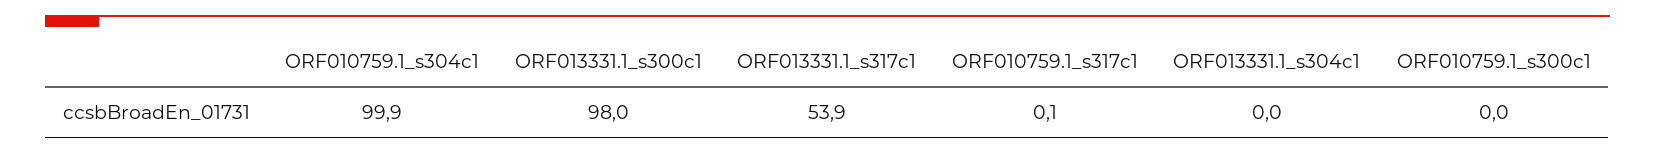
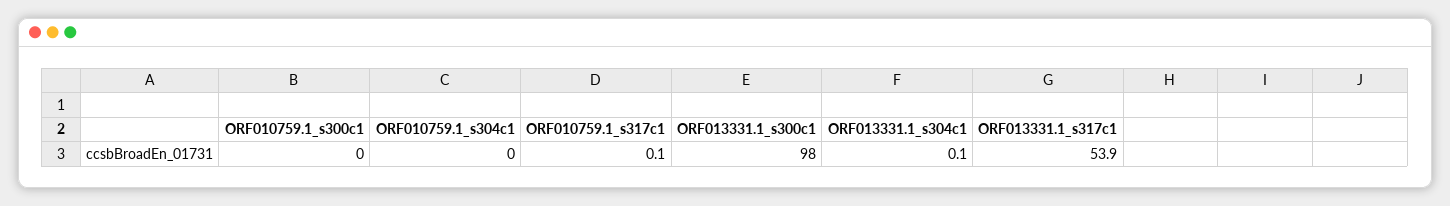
ORF010759.1_s304c1: 99.9 -> 0
ORF013331.1_s304c1: 0 -> 0.1

